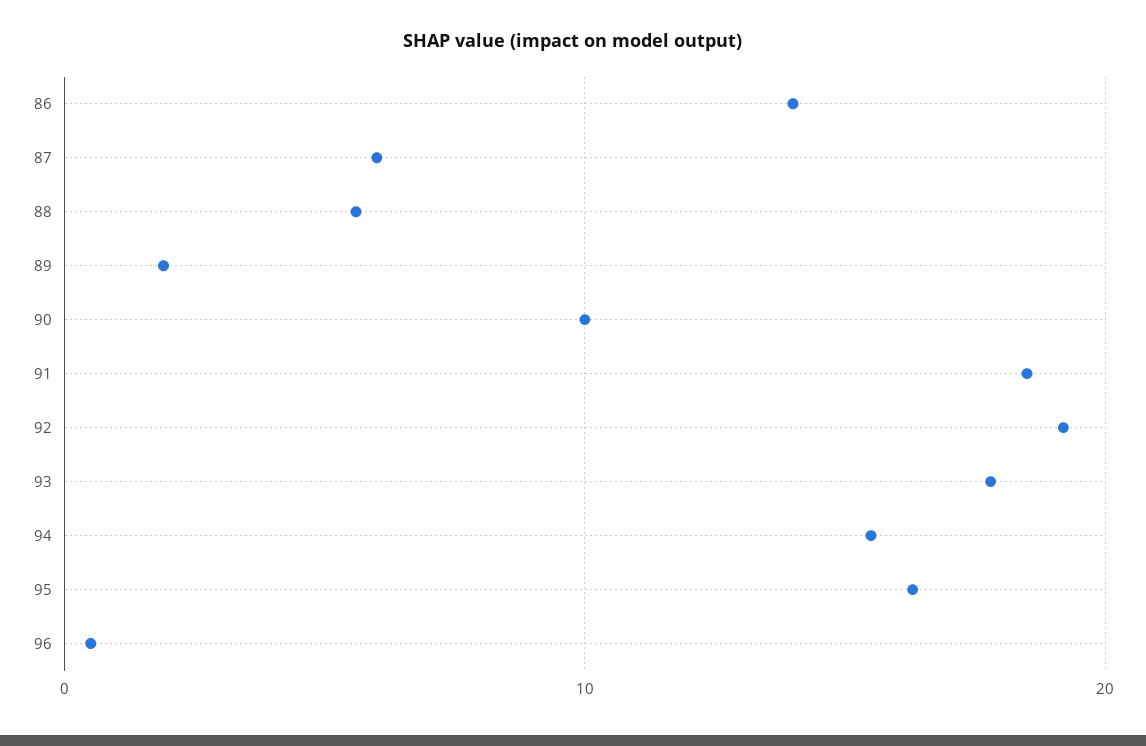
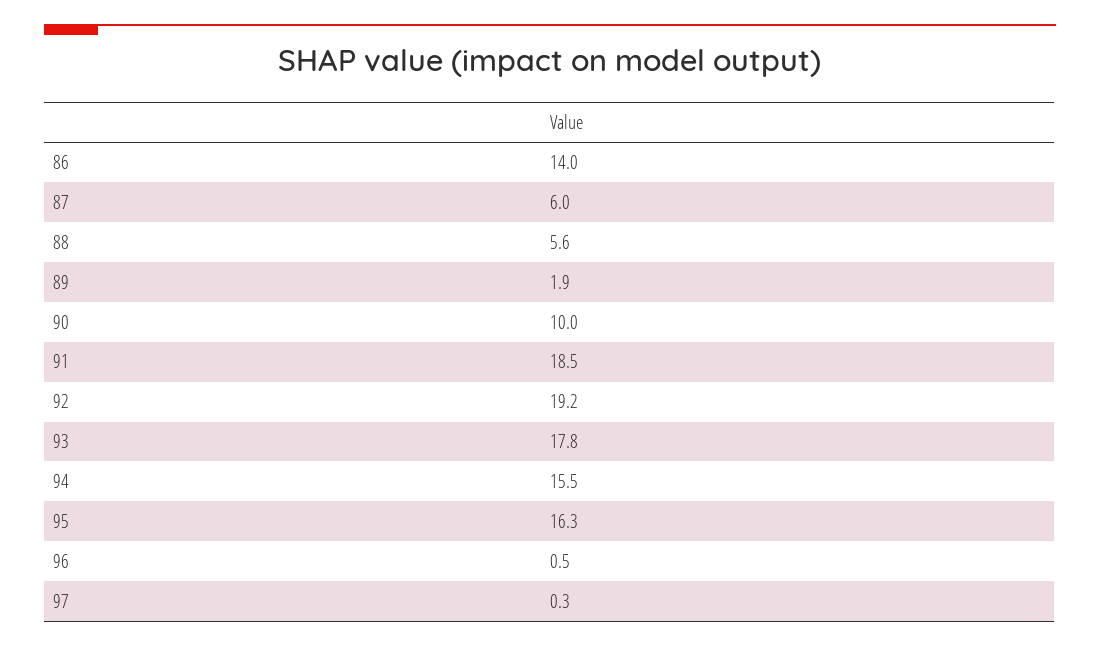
97: none -> 0.3

